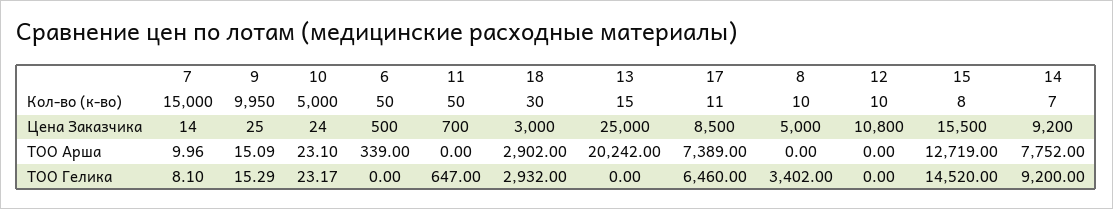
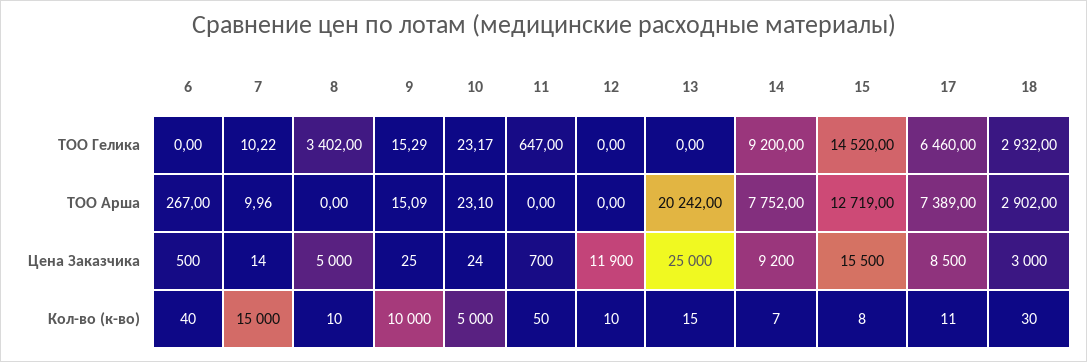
9, Кол-во (к-во): 9950 -> 10000
6, Кол-во (к-во): 50 -> 40
12, Цена Заказчика: 10800 -> 11900
6, ТОО Арша: 339 -> 267
7, ТОО Гелика: 8.1 -> 10.22

